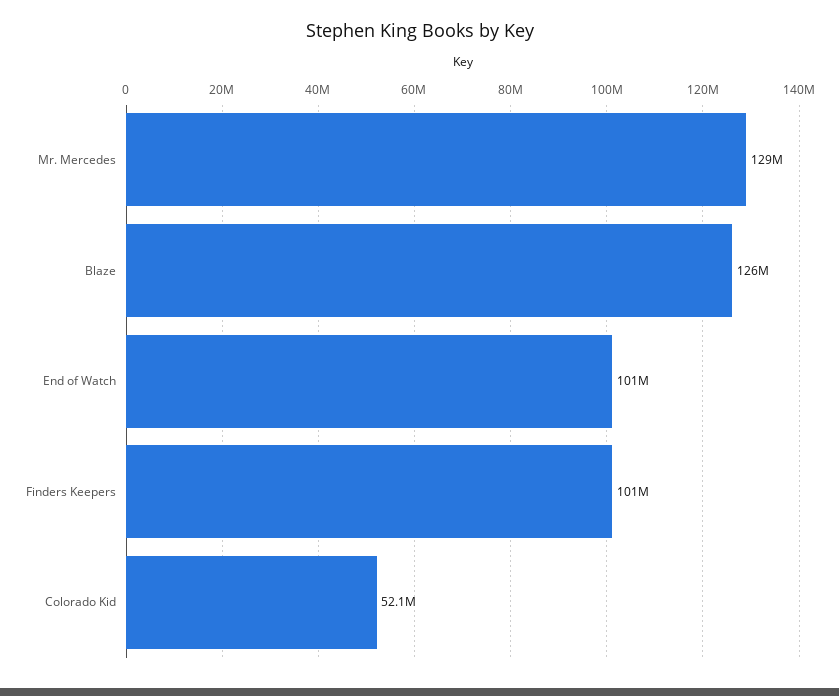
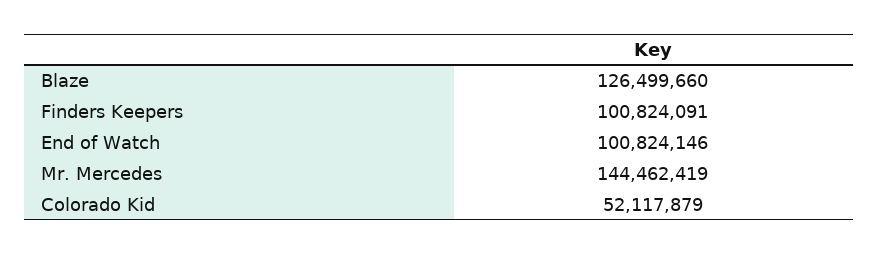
Mr. Mercedes: 129000000 -> 144462419

